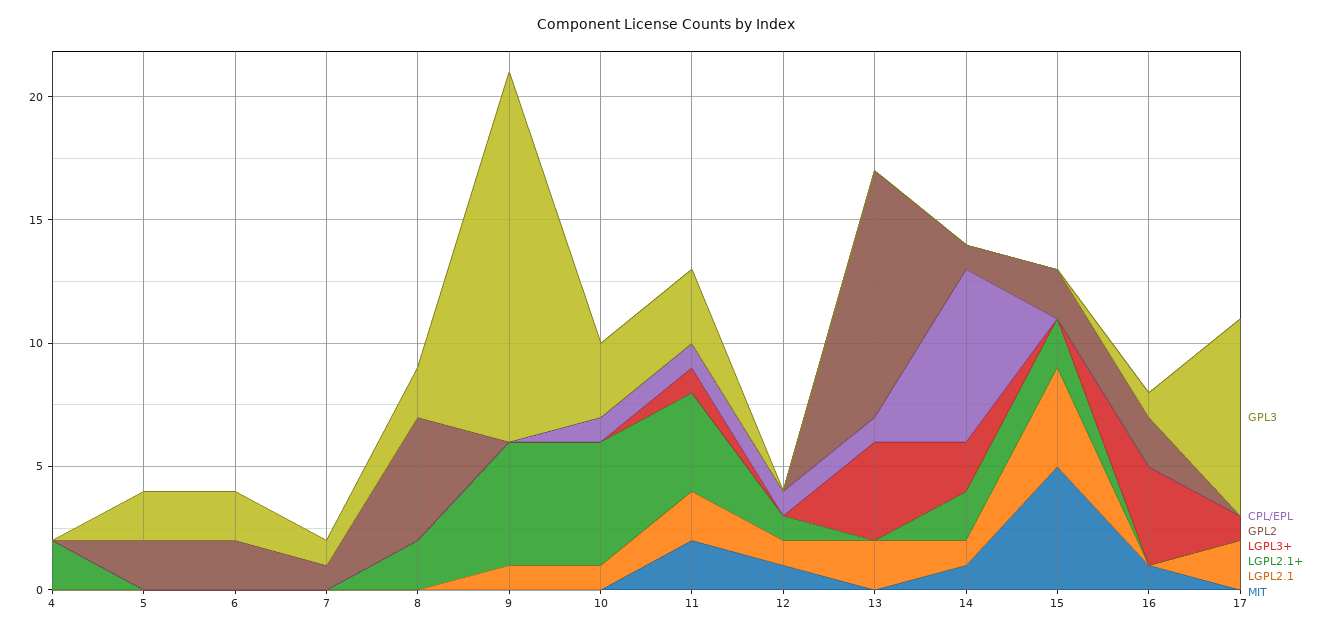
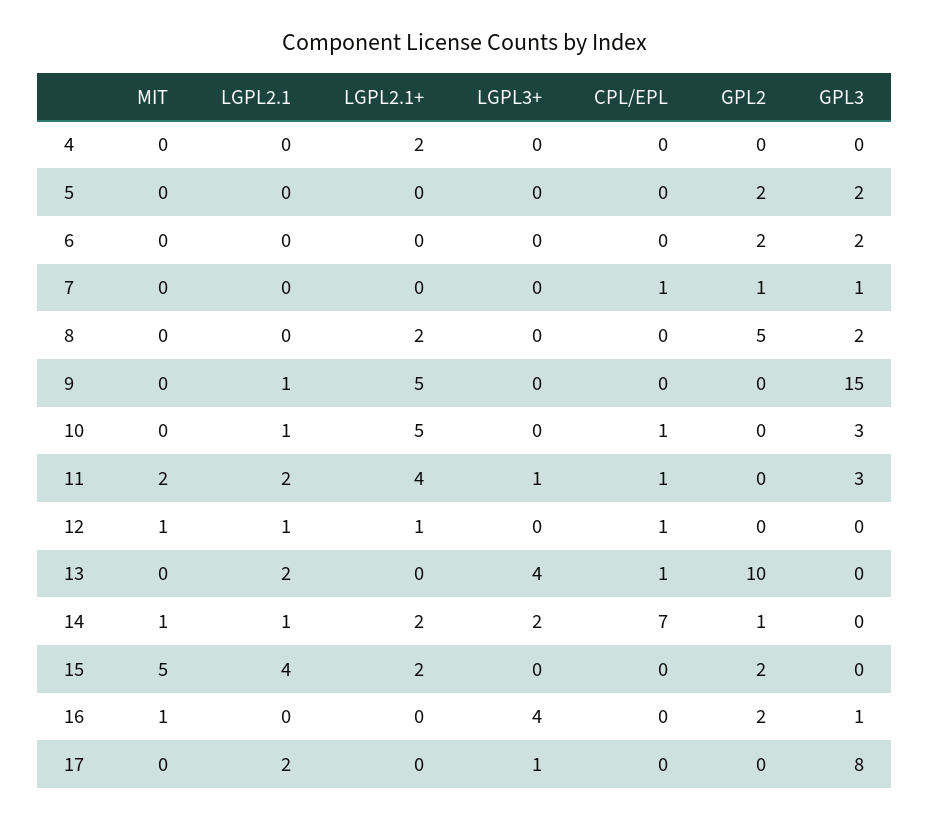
CPL/EPL, 7: 0 -> 1

